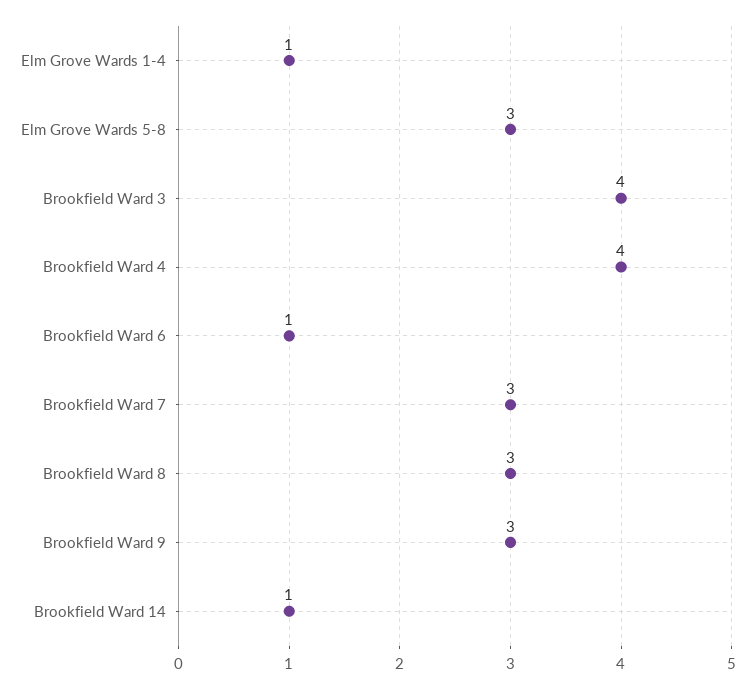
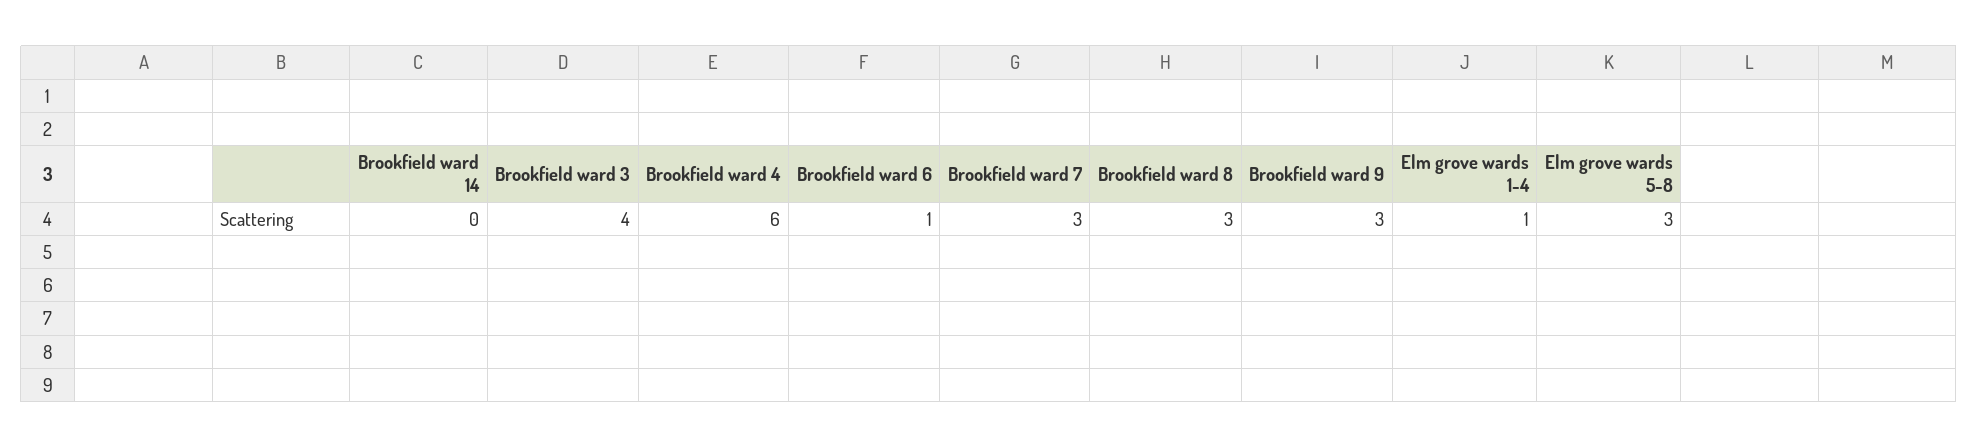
Brookfield Ward 4: 4 -> 6
Brookfield Ward 14: 1 -> 0

